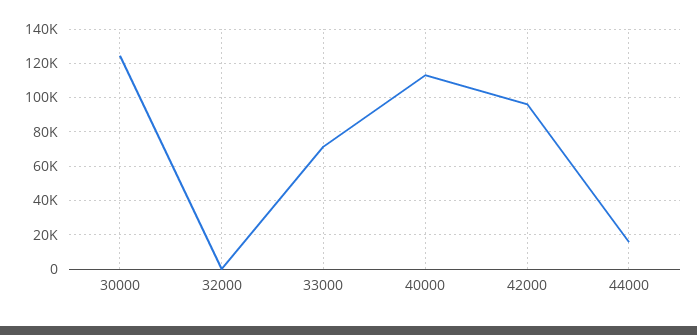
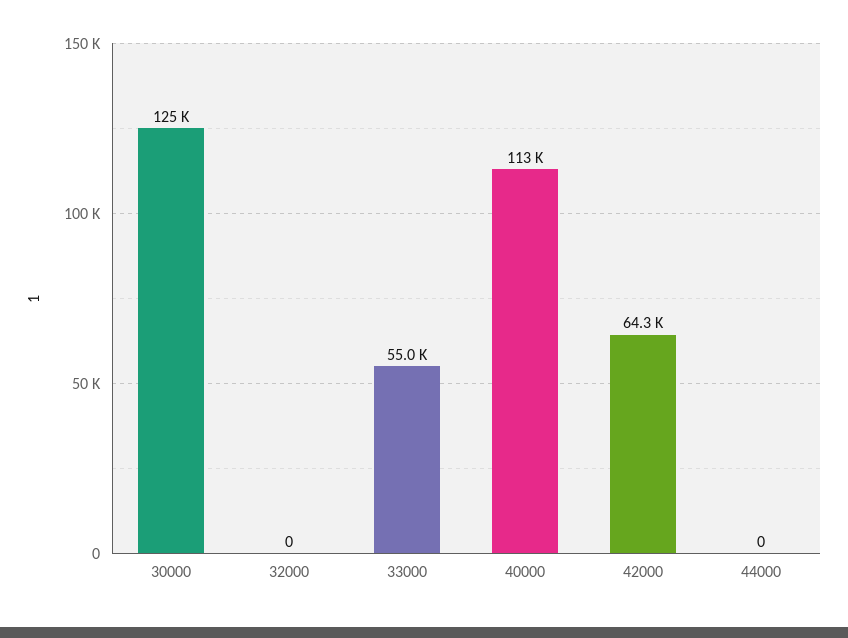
33000: 70000 -> 55000
42000: 95000 -> 64300
44000: 15000 -> 0

